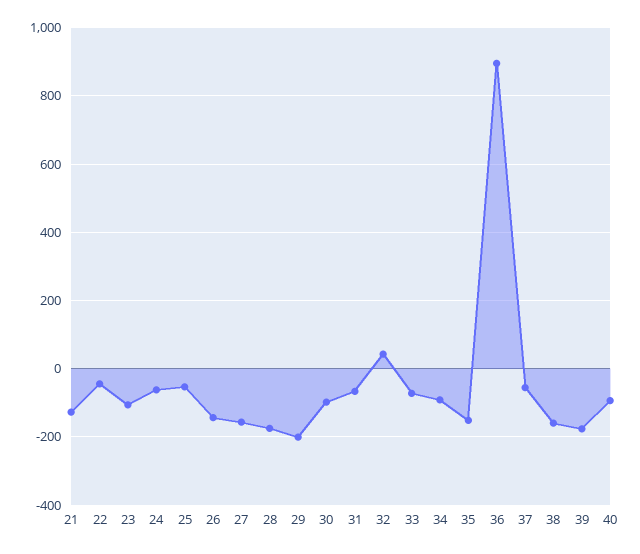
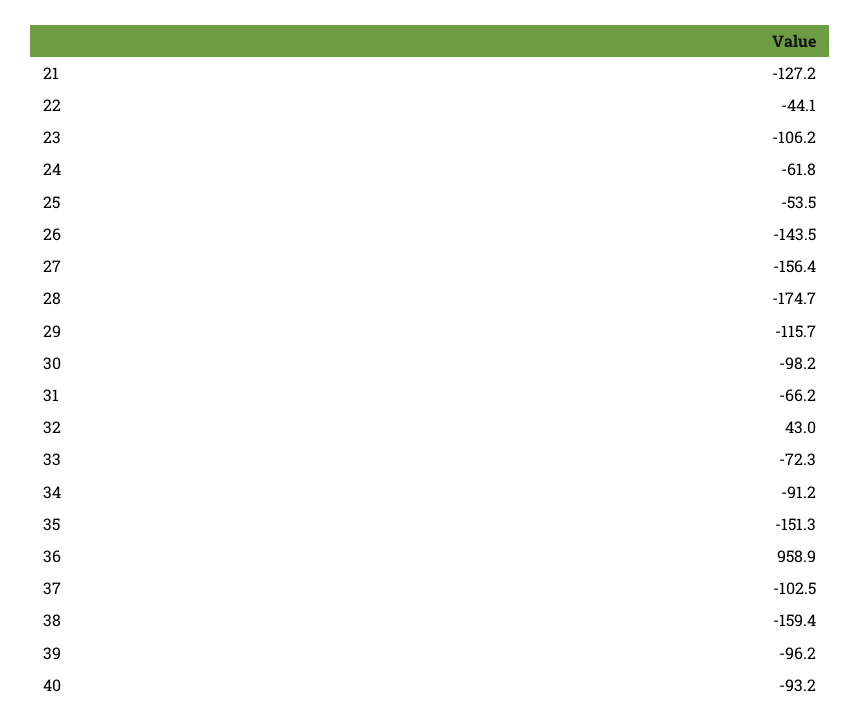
29: -200 -> -115.7
36: 900 -> 958.9
37: -60 -> -102.5
39: -180 -> -96.2

